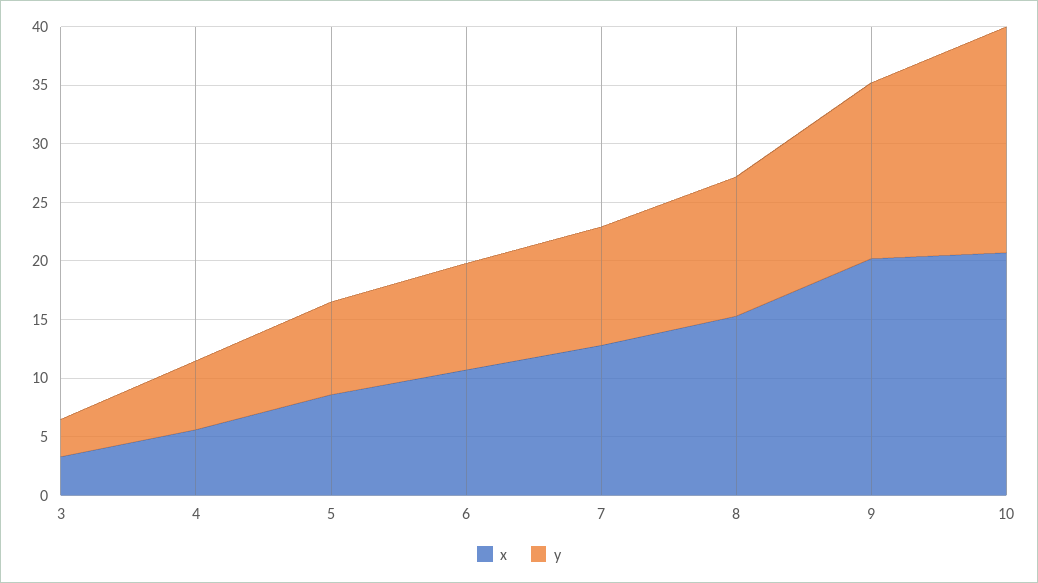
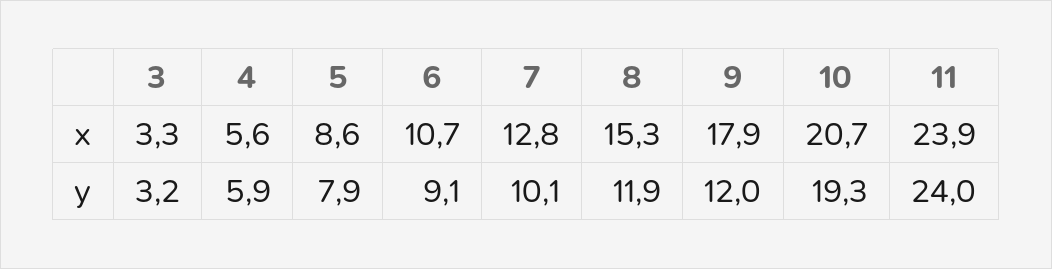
x, 9: 20 -> 17.9
y, 9: 15 -> 12
x, 11: none -> 23.9
y, 11: none -> 24

